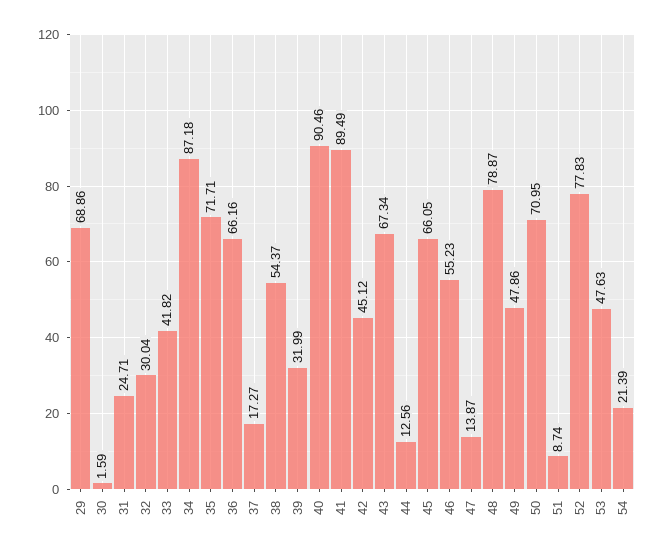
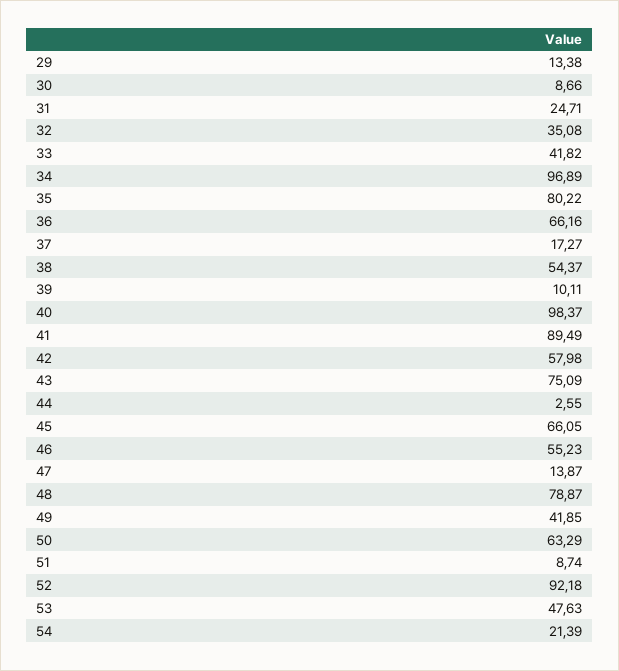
29: 68.86 -> 13.38
30: 1.59 -> 8.66
32: 30.04 -> 35.08
34: 87.18 -> 96.89
35: 71.71 -> 80.22
39: 31.99 -> 10.11
40: 90.46 -> 98.37
42: 45.12 -> 57.98
43: 67.34 -> 75.09
44: 12.56 -> 2.55
49: 47.86 -> 41.85
50: 70.95 -> 63.29
52: 77.83 -> 92.18

